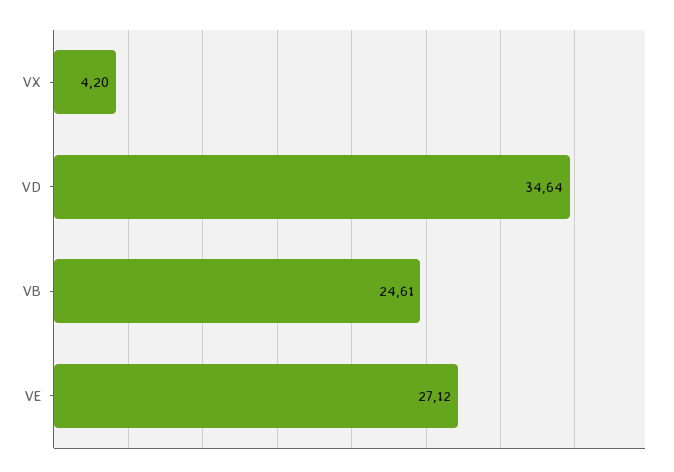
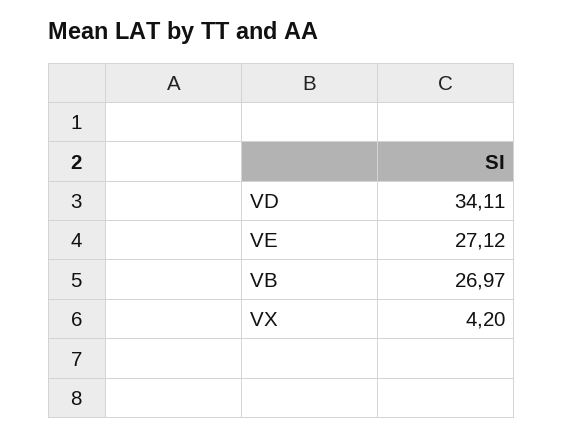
VD: 34.64 -> 34.11
VB: 24.61 -> 26.97

